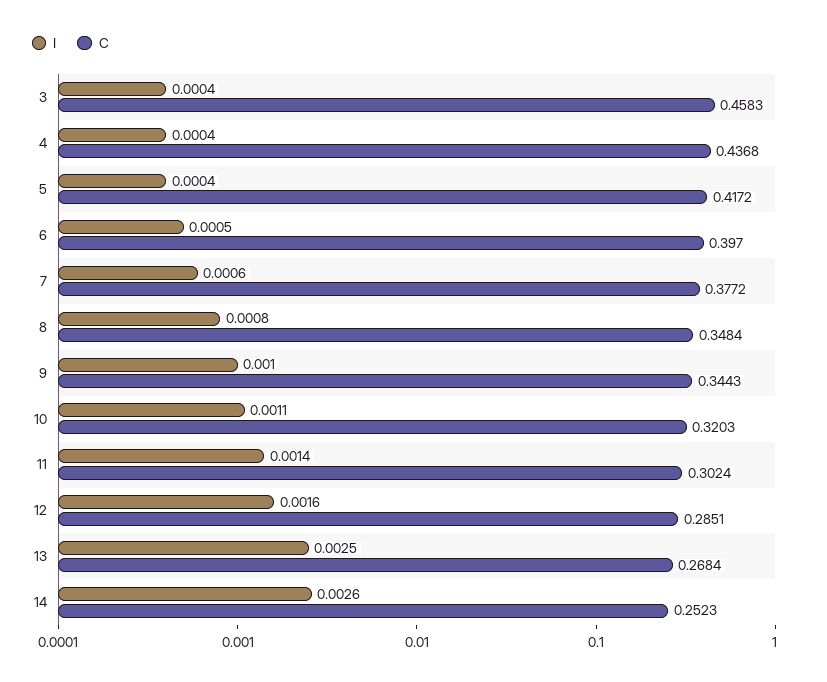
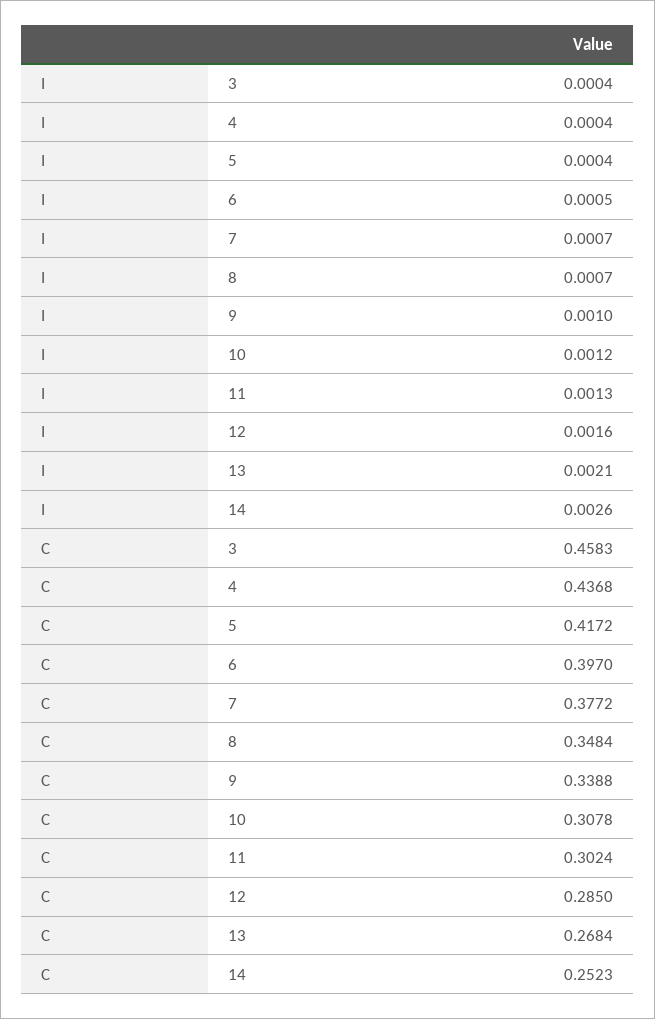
I, 7: 0.0006 -> 0.0007
I, 8: 0.0008 -> 0.0007
C, 9: 0.3443 -> 0.3388
I, 10: 0.0011 -> 0.0012
C, 10: 0.3203 -> 0.3078
I, 11: 0.0014 -> 0.0013
C, 12: 0.2851 -> 0.285
I, 13: 0.0025 -> 0.0021

